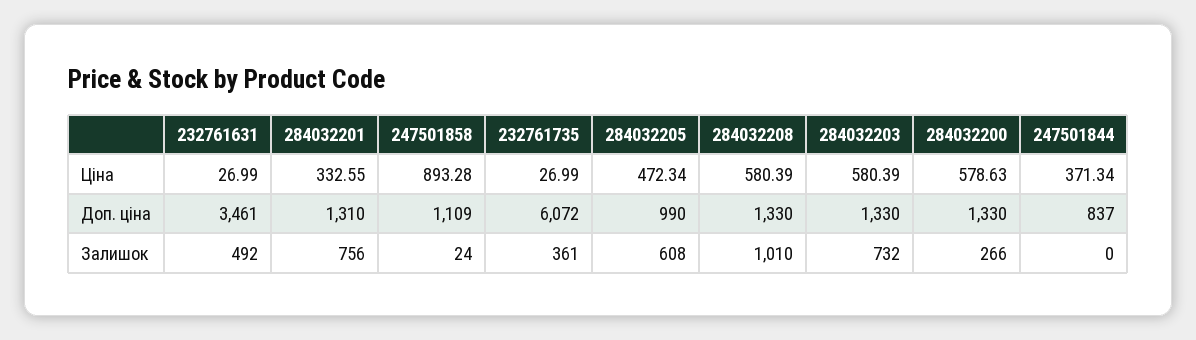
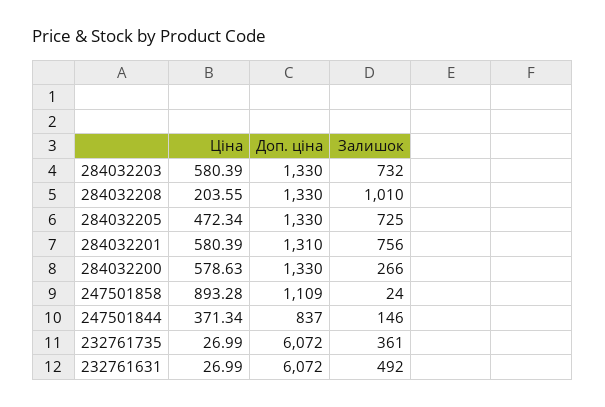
284032201, Ціна: 332.55 -> 580.39
284032208, Ціна: 580.39 -> 203.55
232761631, Доп. ціна: 3461 -> 6072
284032205, Доп. ціна: 990 -> 1330
284032205, Залишок: 608 -> 725
247501844, Залишок: 0 -> 146

